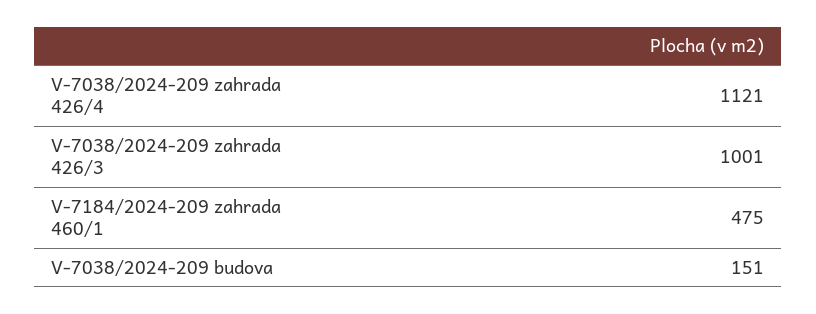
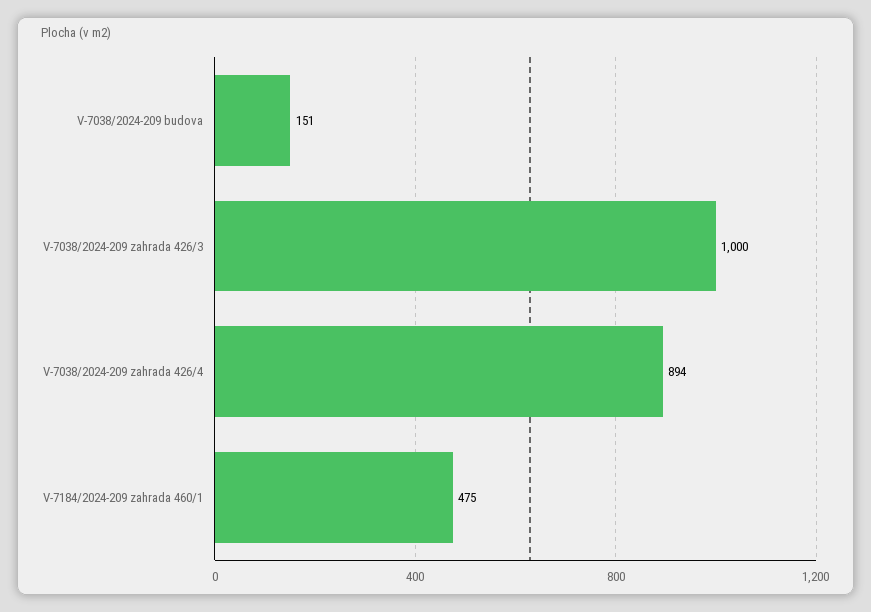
V-7038/2024-209 zahrada 426/4: 1121 -> 894
V-7038/2024-209 zahrada 426/3: 1001 -> 1000

